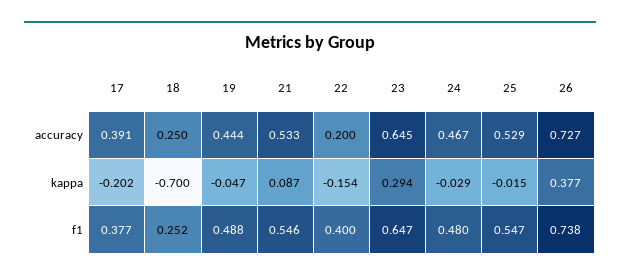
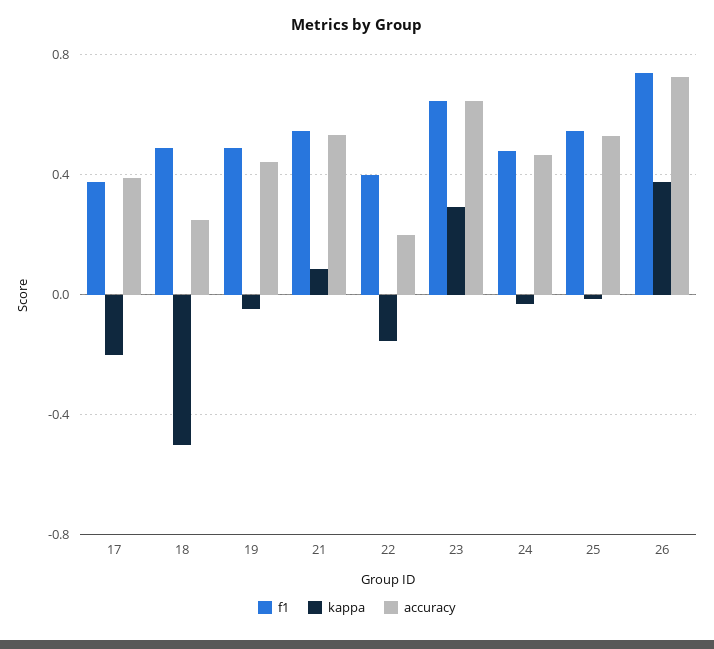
kappa, 18: -0.7 -> -0.5
f1, 18: 0.252 -> 0.5

